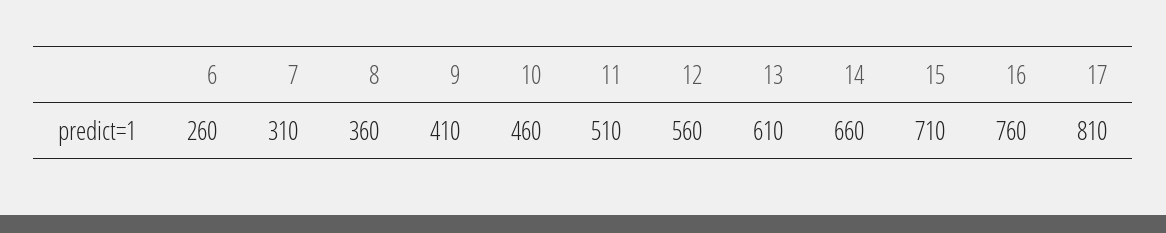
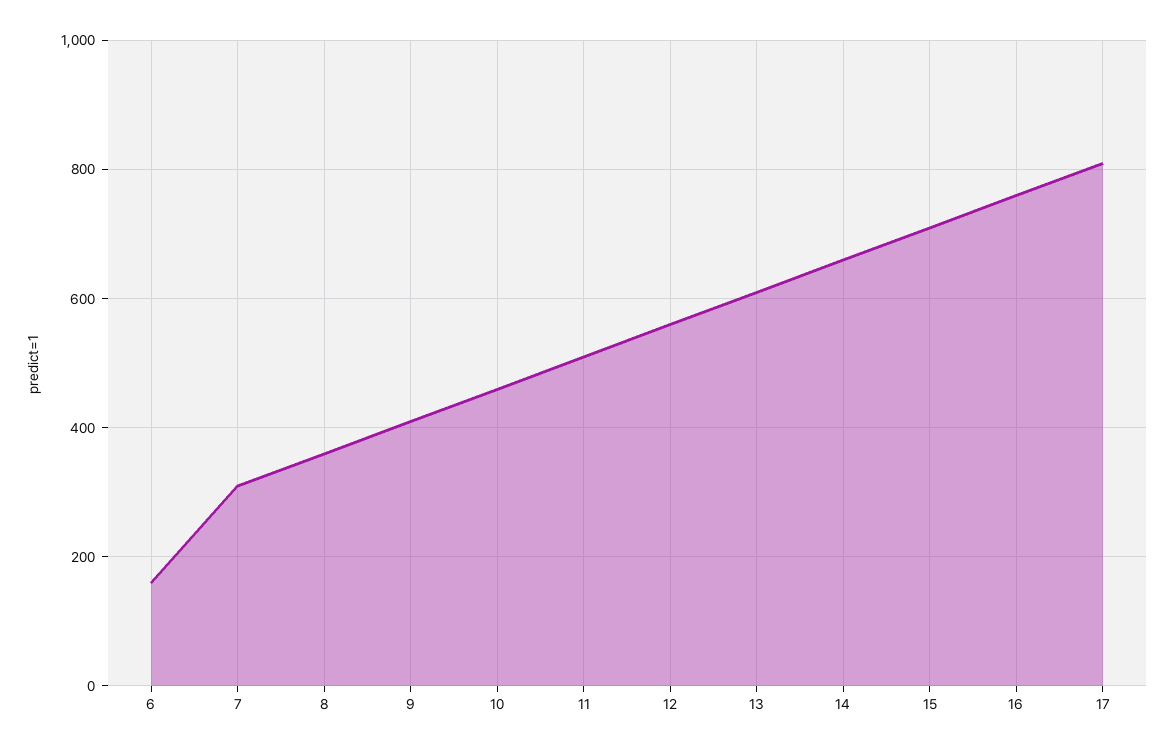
6: 260 -> 160

